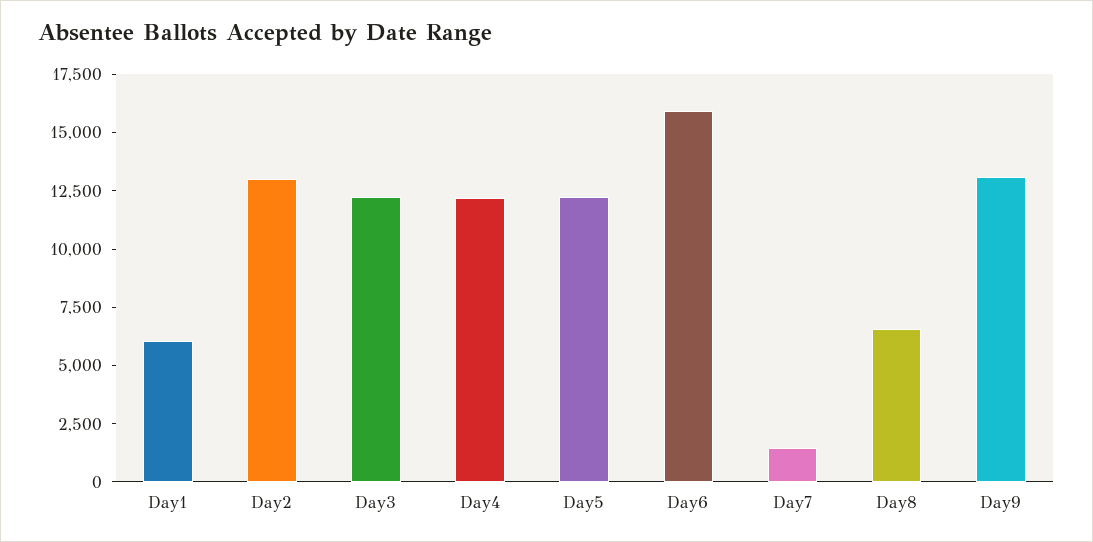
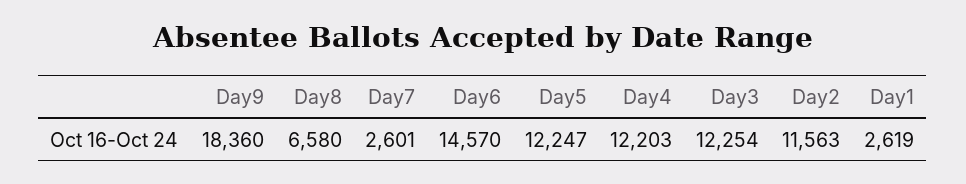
Day1: 6000 -> 2619
Day2: 13000 -> 11563
Day6: 16000 -> 14570
Day7: 1500 -> 2601
Day9: 13000 -> 18360

